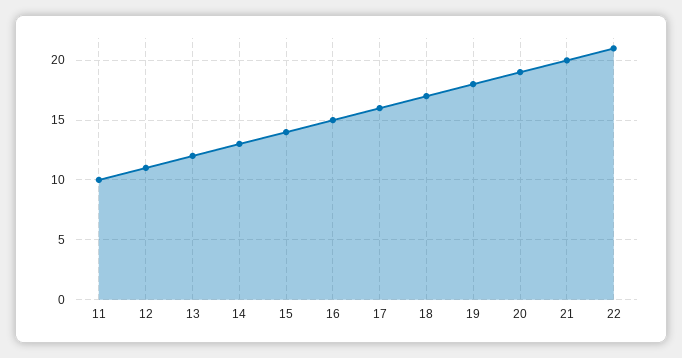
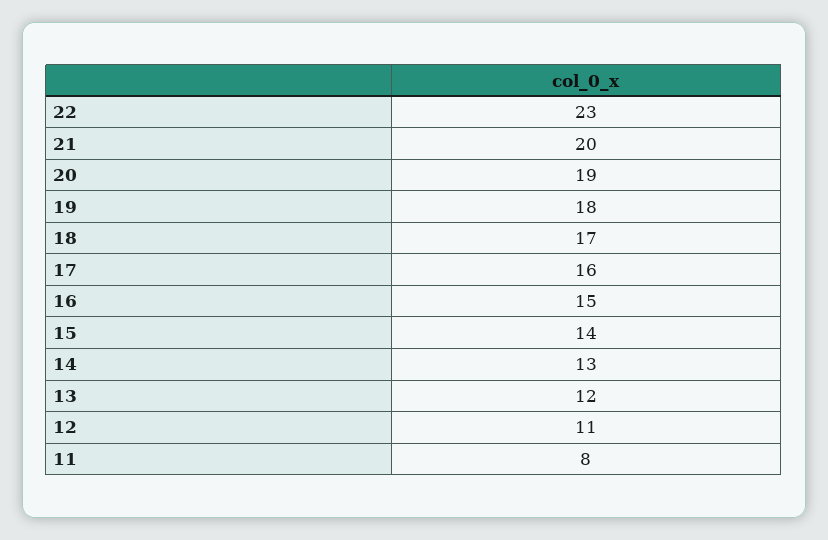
11: 10 -> 8
22: 21 -> 23

